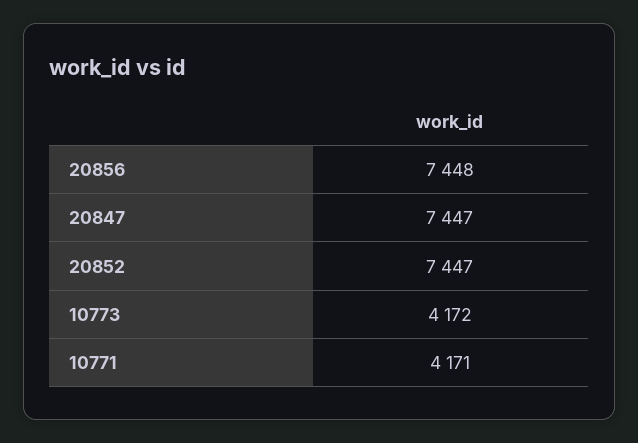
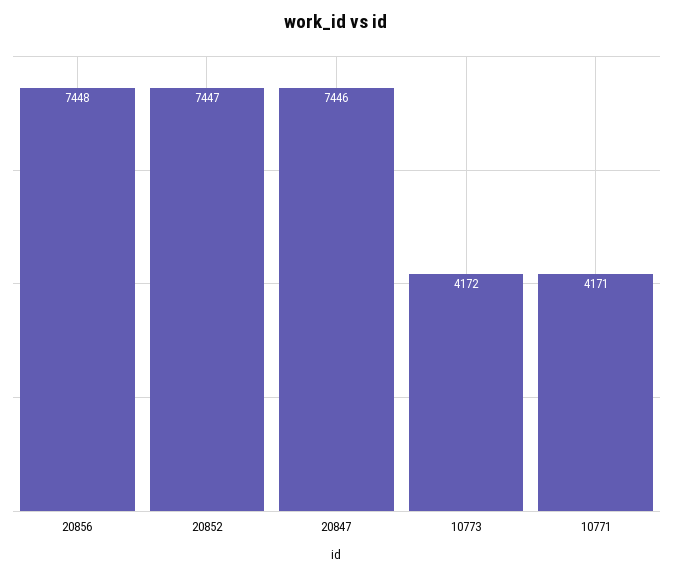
20847: 7447 -> 7446

